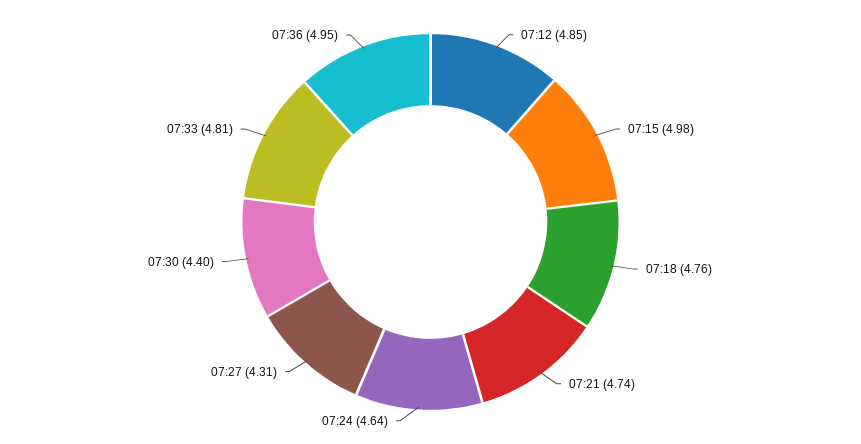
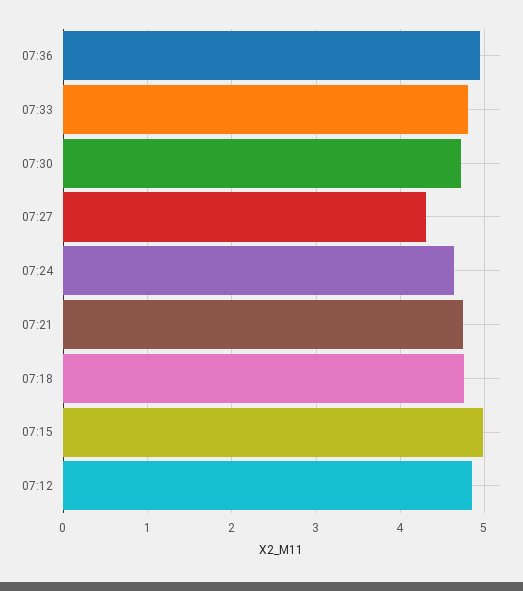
07:30: 4.4 -> 4.7

